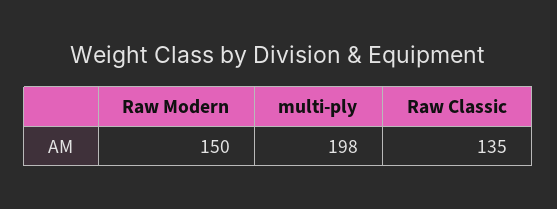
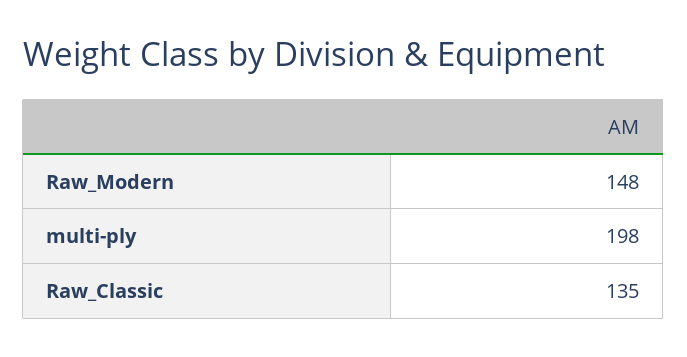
Raw Modern: 150 -> 148

